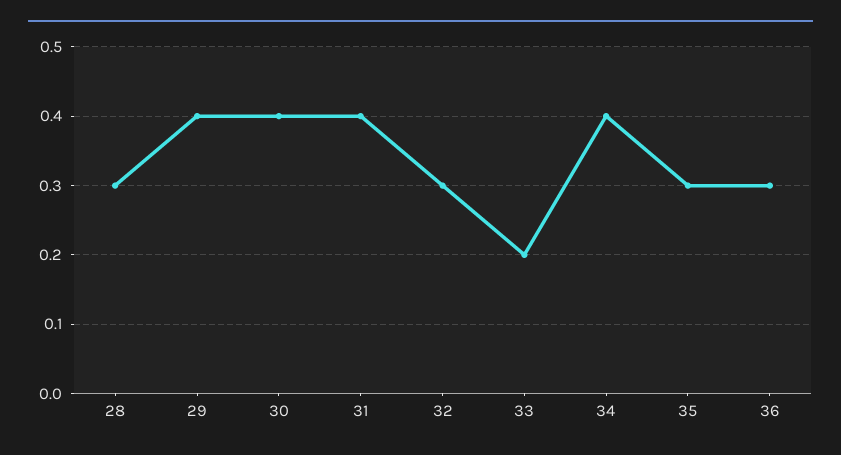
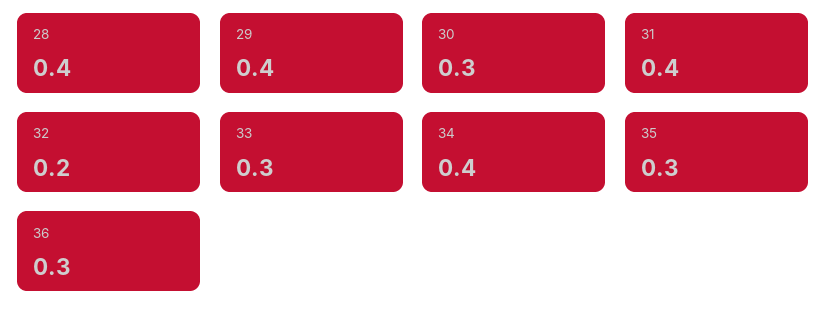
28: 0.3 -> 0.4
30: 0.4 -> 0.3
32: 0.3 -> 0.2
33: 0.2 -> 0.3

